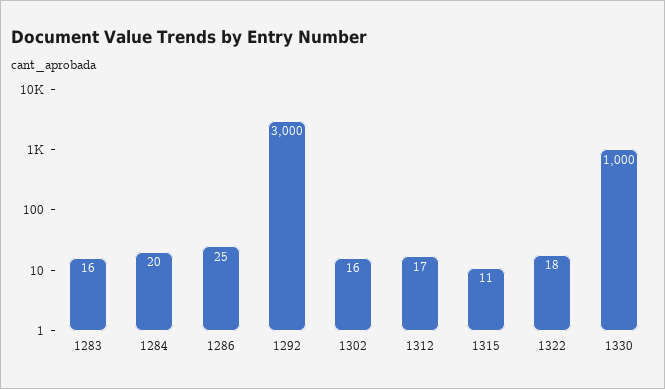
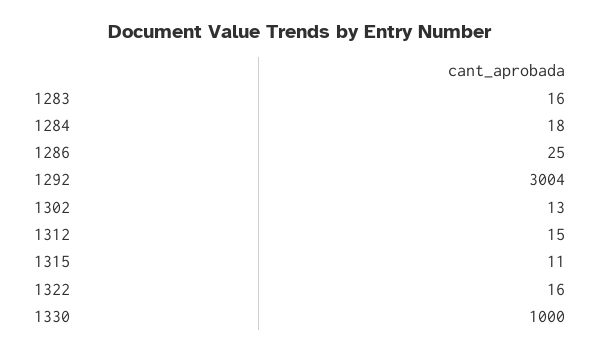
1284: 20 -> 18
1292: 3000 -> 3004
1302: 16 -> 13
1312: 17 -> 15
1322: 18 -> 16

